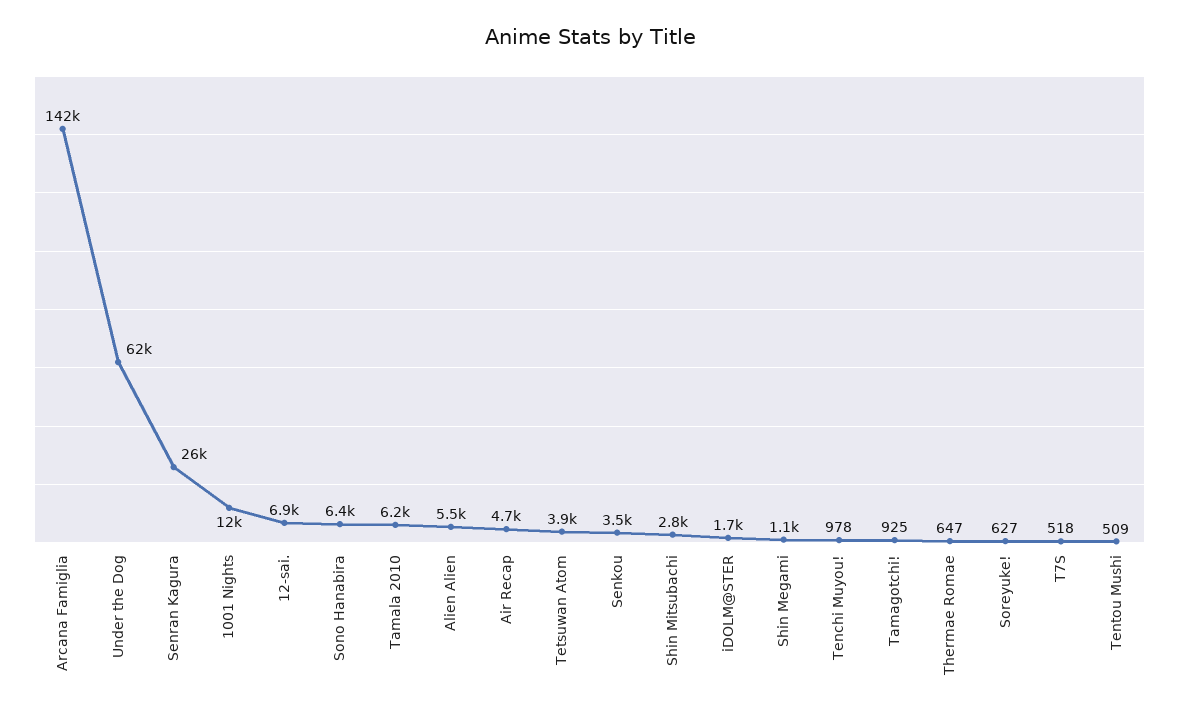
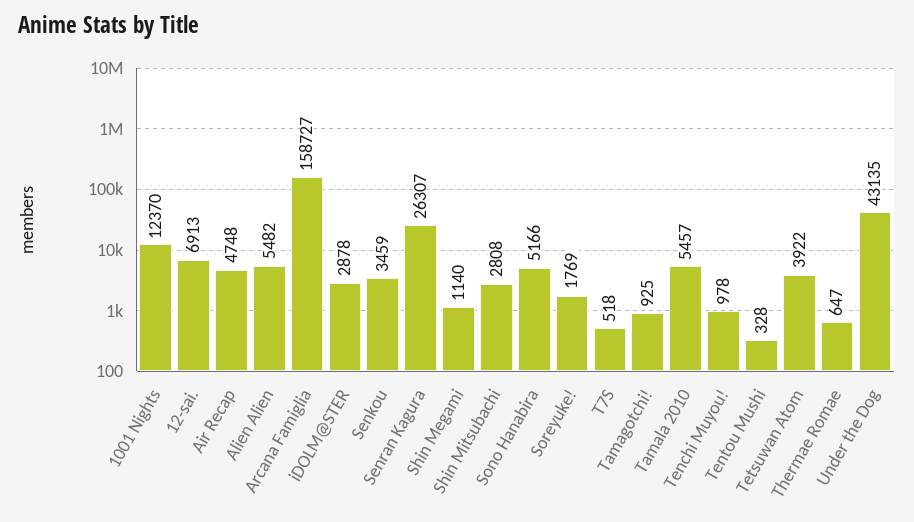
Arcana Famiglia: 142000 -> 158727
Under the Dog: 62000 -> 43135
Sono Hanabira: 6400 -> 5166
Tamala 2010: 6200 -> 5457
iDOLM@STER: 1700 -> 2878
Soreyuke!: 627 -> 1769
Tentou Mushi: 509 -> 328

